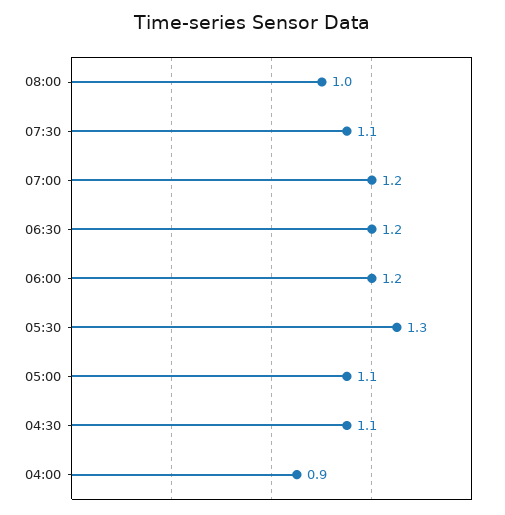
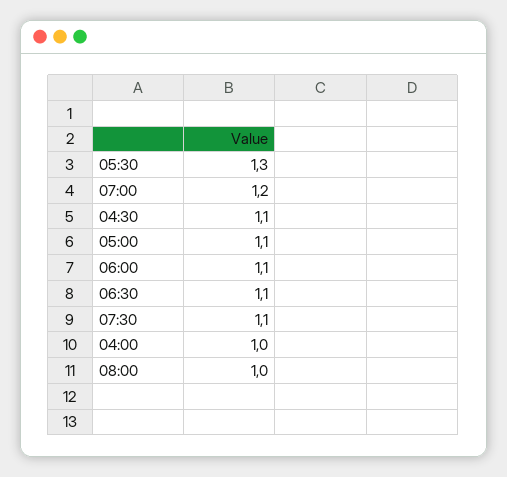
06:30: 1.2 -> 1.1
06:00: 1.2 -> 1.1
04:00: 0.9 -> 1

